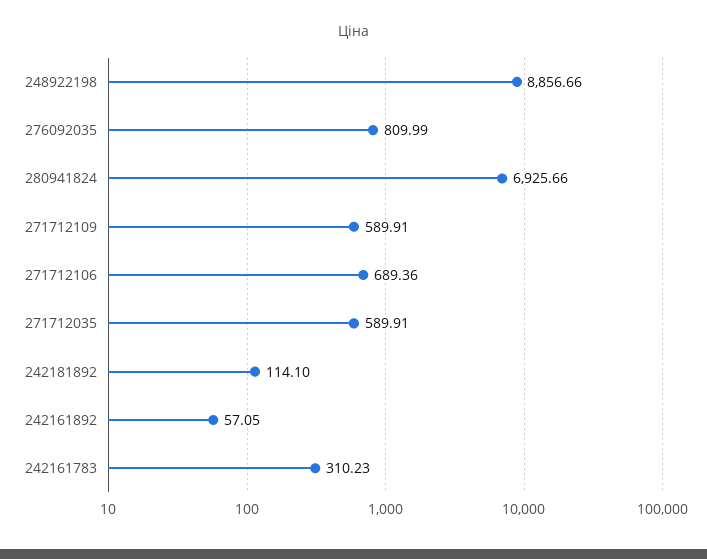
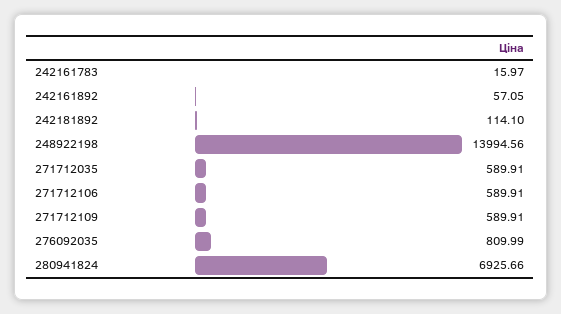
248922198: 8856.66 -> 13994.56
271712106: 689.36 -> 589.91
242161783: 310.23 -> 15.97

